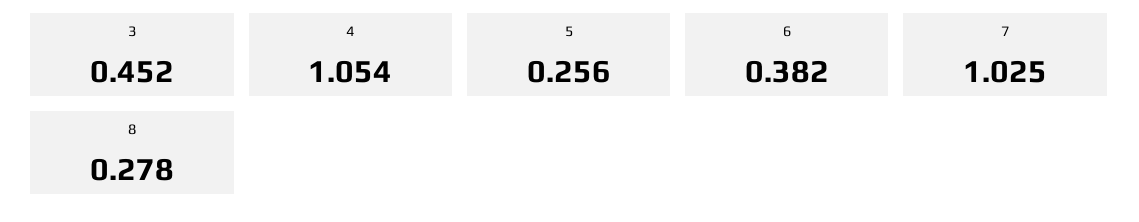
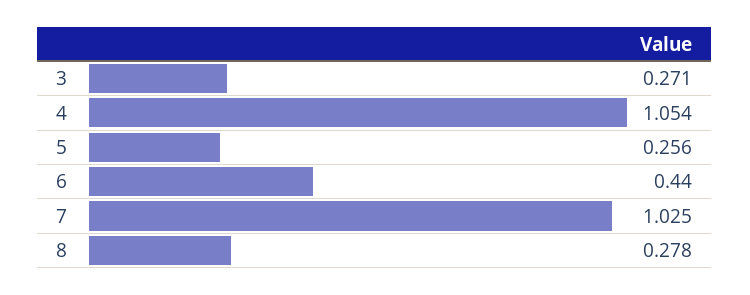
3: 0.452 -> 0.271
6: 0.382 -> 0.44

